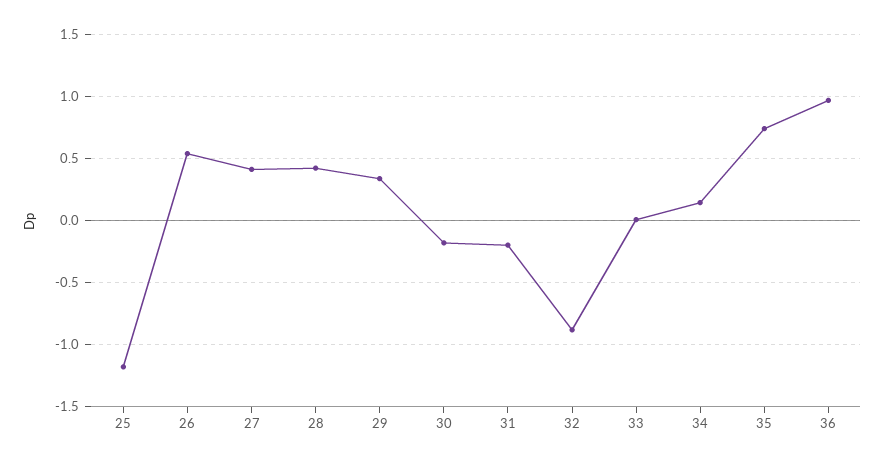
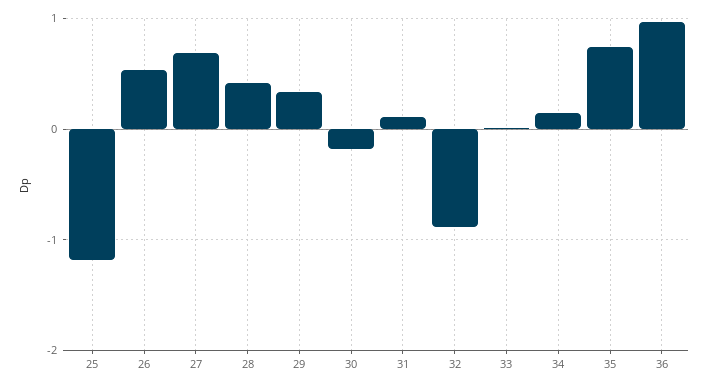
27: 0.4 -> 0.7
31: -0.2 -> 0.1

